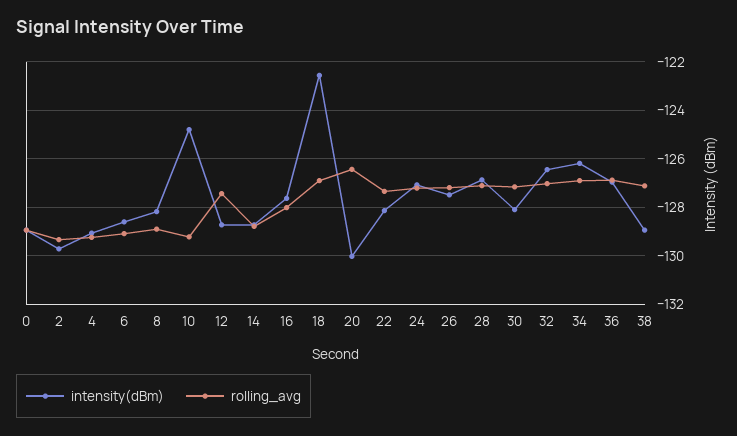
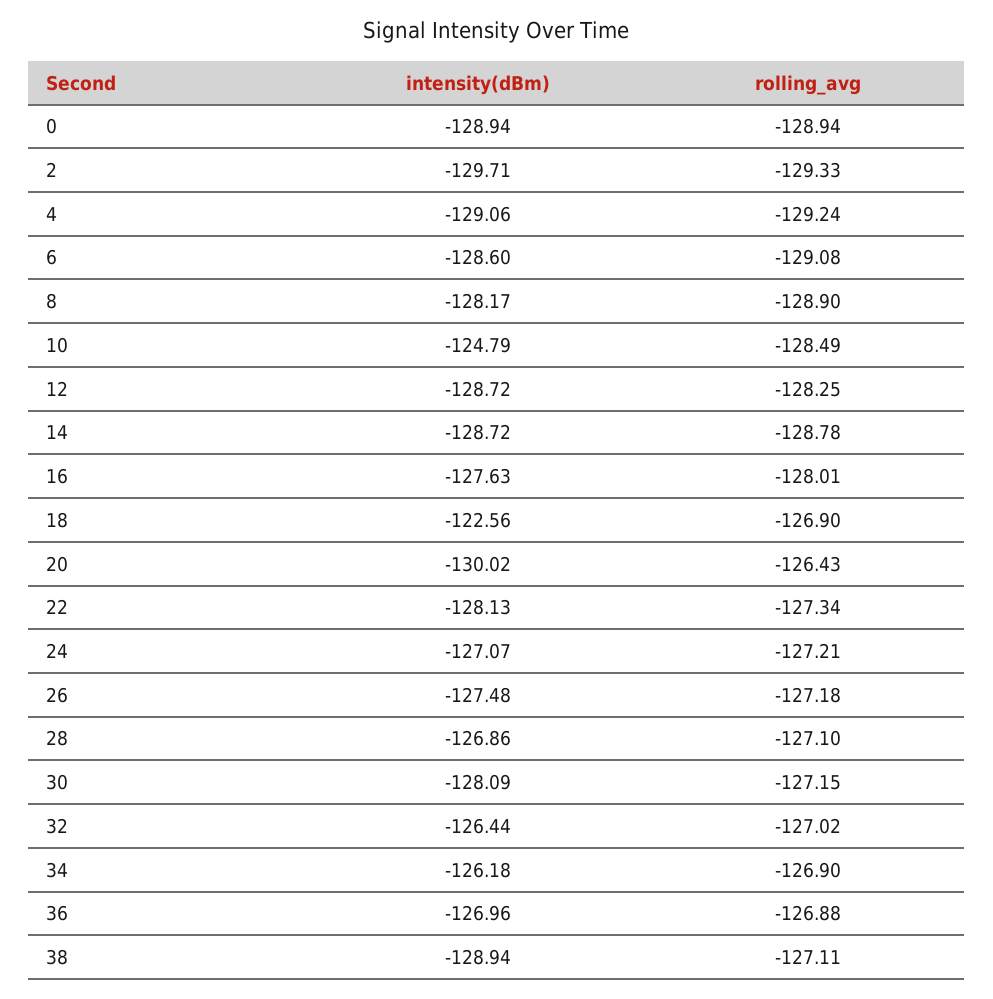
rolling_avg, 10: -129.25 -> -128.49
rolling_avg, 12: -127.5 -> -128.25

